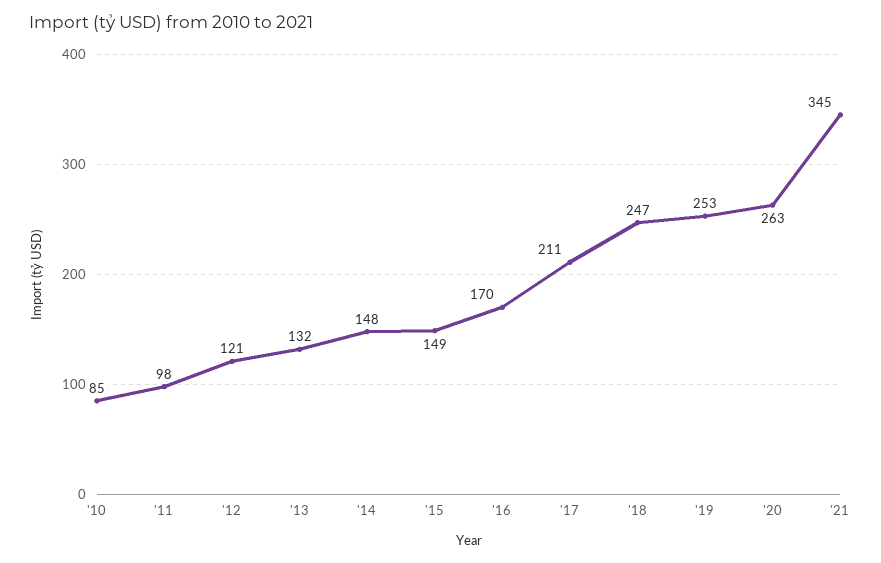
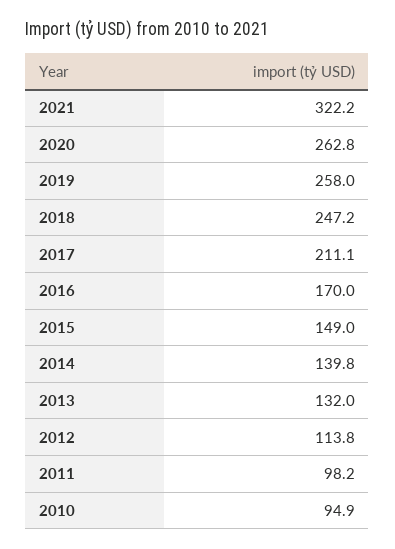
'10: 85 -> 94.9
'12: 121 -> 113.8
'14: 148 -> 139.8
'19: 253 -> 258
'21: 345 -> 322.2

